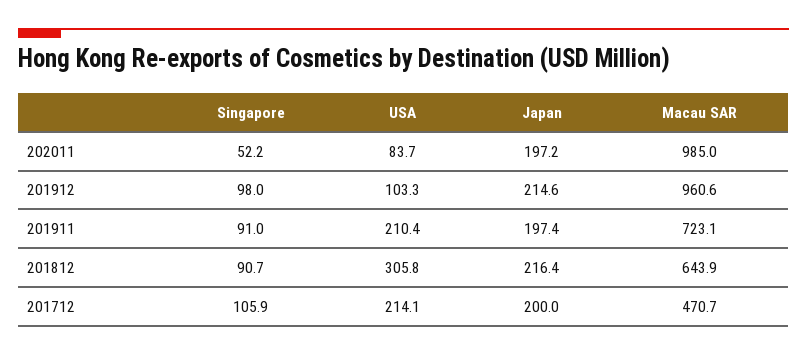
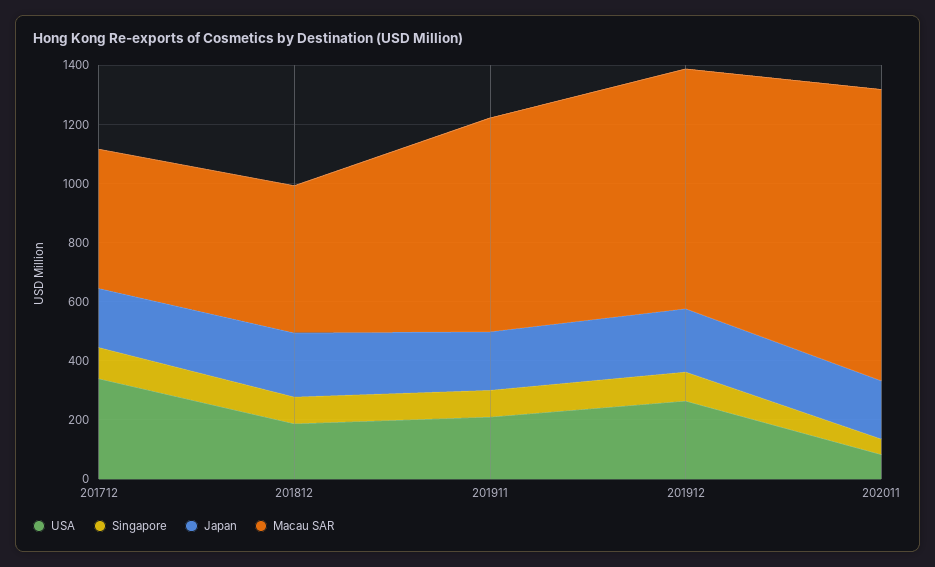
USA, 201912: 103.3 -> 250
Macau SAR, 201912: 960.6 -> 800
USA, 201812: 305.8 -> 200
Macau SAR, 201812: 643.9 -> 500
USA, 201712: 214.1 -> 350

